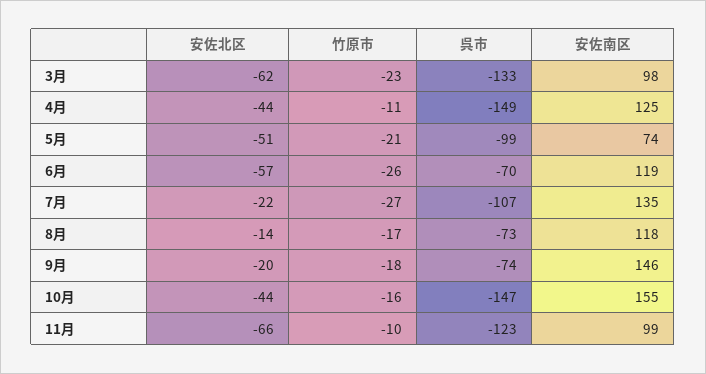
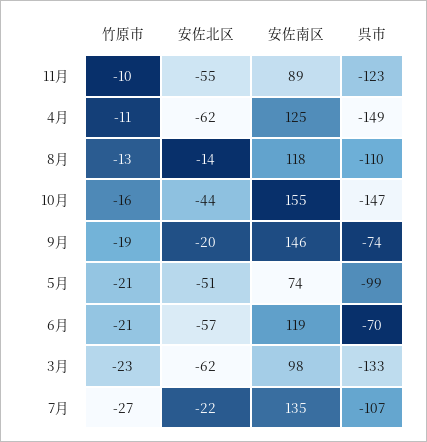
安佐北区, 4月: -44 -> -62
竹原市, 6月: -26 -> -21
竹原市, 8月: -17 -> -13
呉市, 8月: -73 -> -110
竹原市, 9月: -18 -> -19
安佐北区, 11月: -66 -> -55
安佐南区, 11月: 99 -> 89

